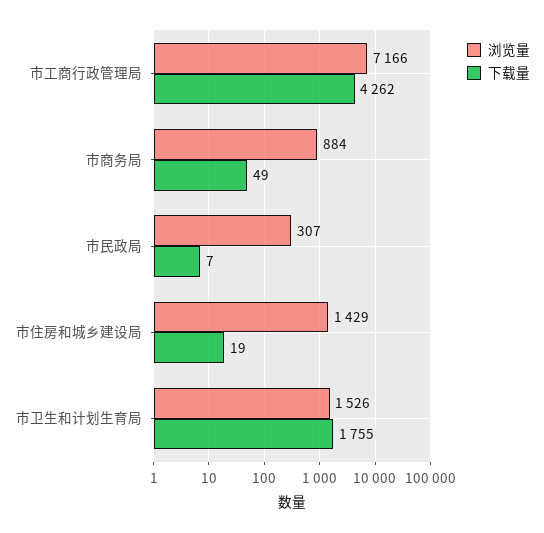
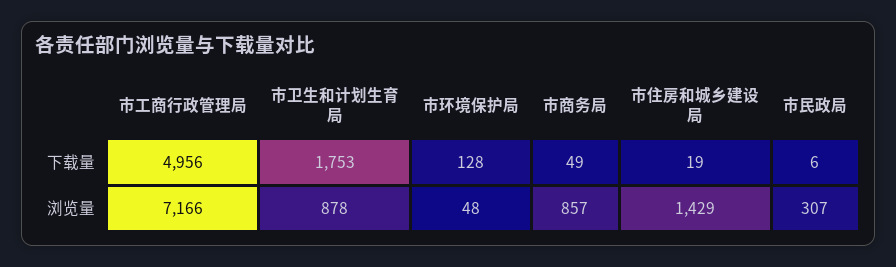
下载量, 市工商行政管理局: 4262 -> 4956
浏览量, 市商务局: 884 -> 857
下载量, 市民政局: 7 -> 6
浏览量, 市卫生和计划生育局: 1526 -> 878
下载量, 市卫生和计划生育局: 1755 -> 1753
下载量, 市环境保护局: none -> 128
浏览量, 市环境保护局: none -> 48

